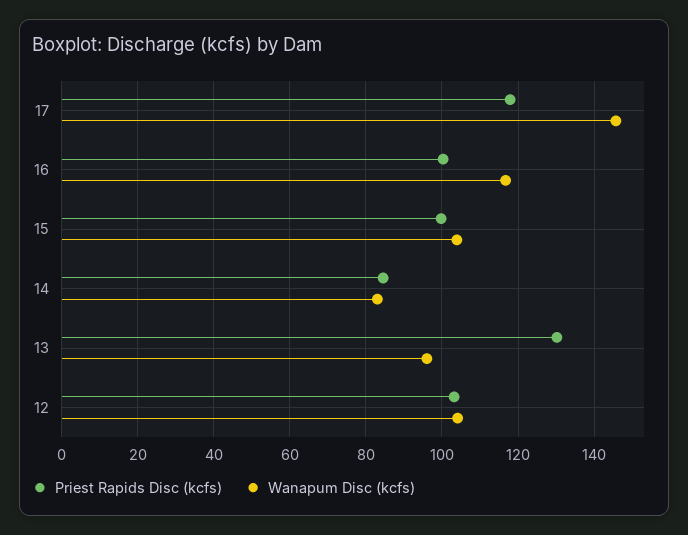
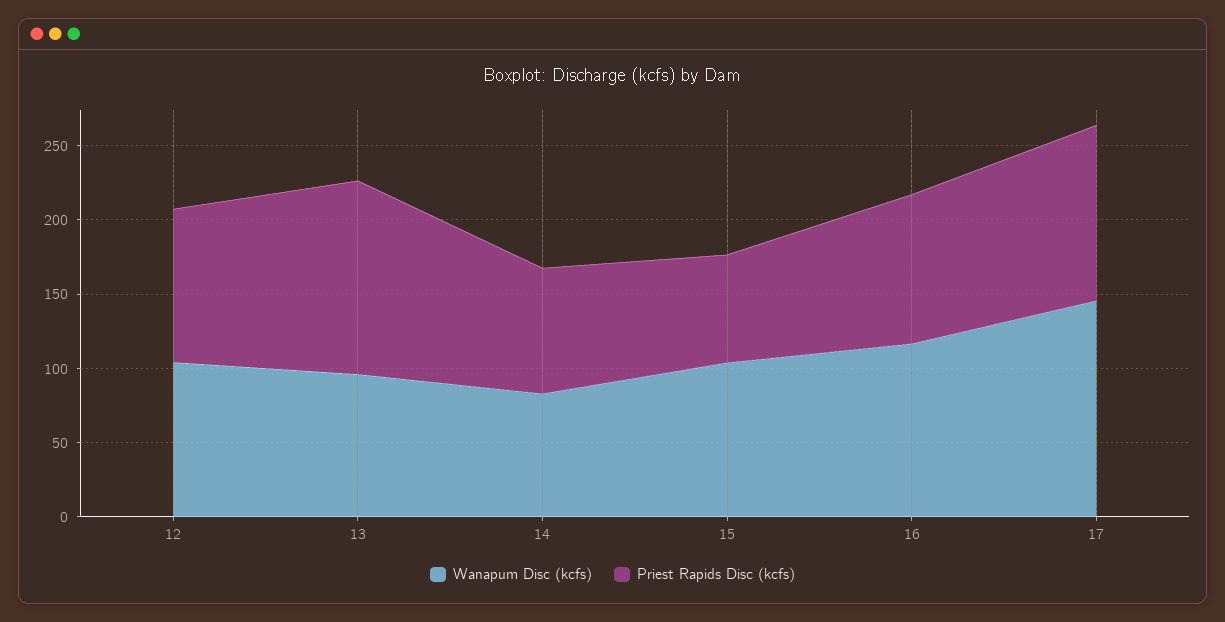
Priest Rapids Disc (kcfs), 15: 100 -> 70

